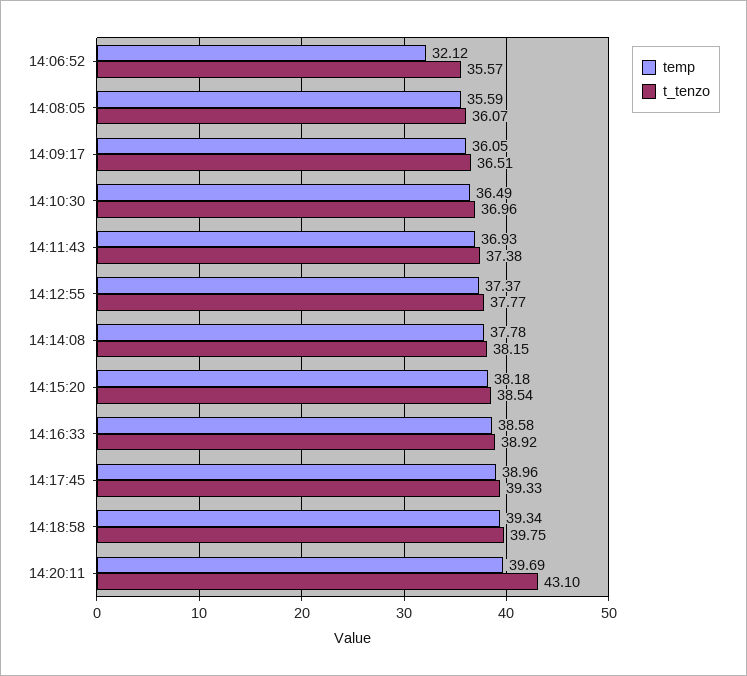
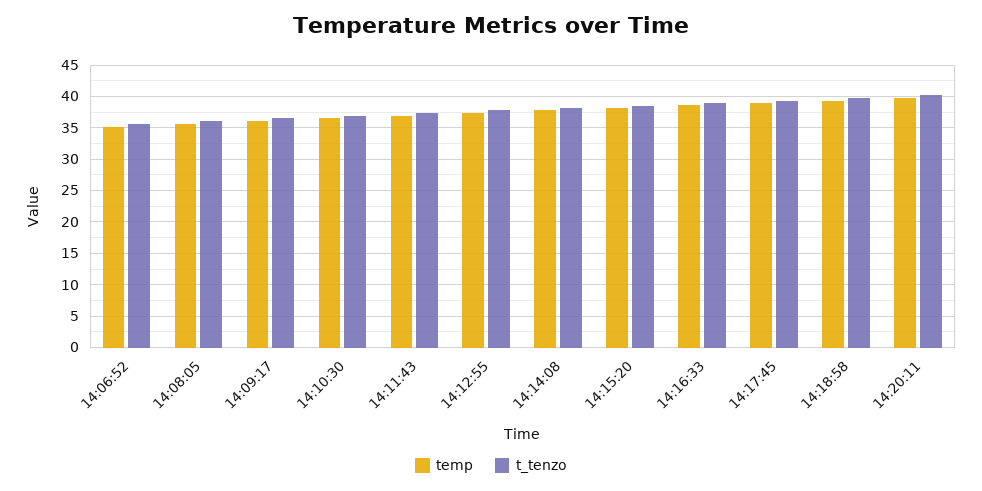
temp, 14:06:52: 32.12 -> 35
t_tenzo, 14:20:11: 43.1 -> 40

